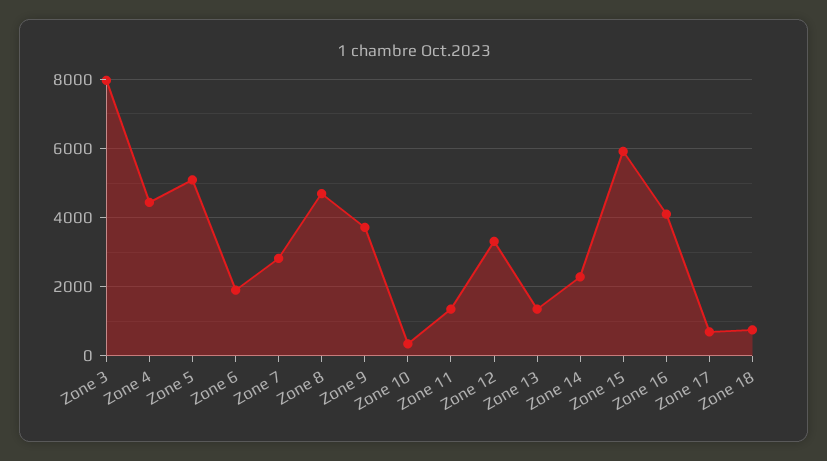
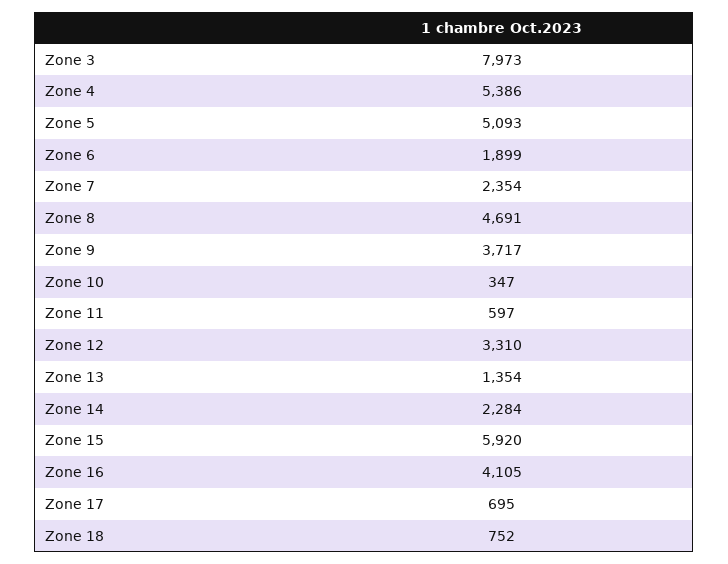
Zone 4: 4400 -> 5386
Zone 7: 2800 -> 2354
Zone 11: 1400 -> 597

